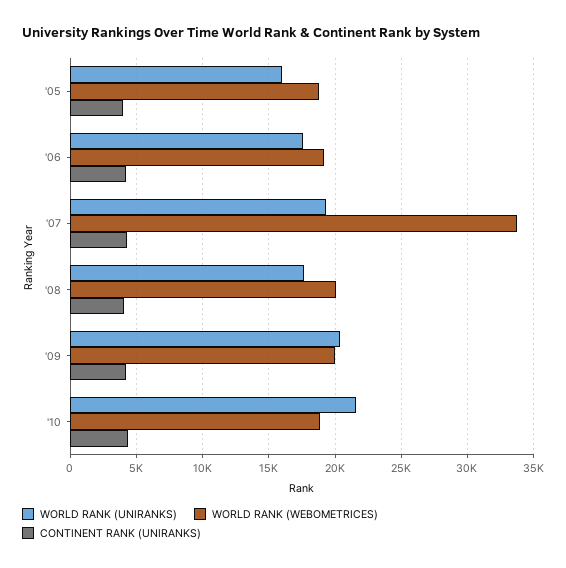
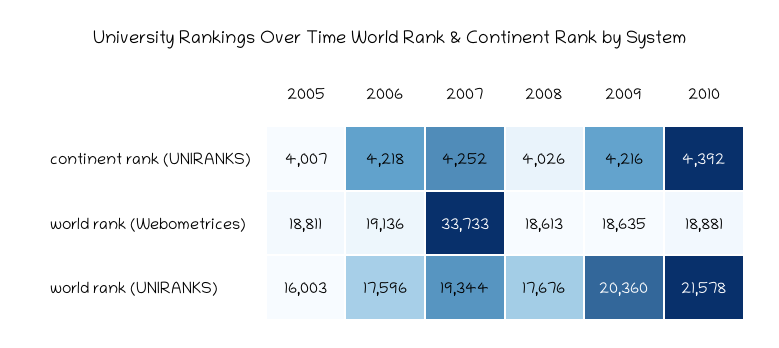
WORLD RANK (WEBOMETRICES), '08: 20000 -> 18613
WORLD RANK (WEBOMETRICES), '09: 20000 -> 18635

